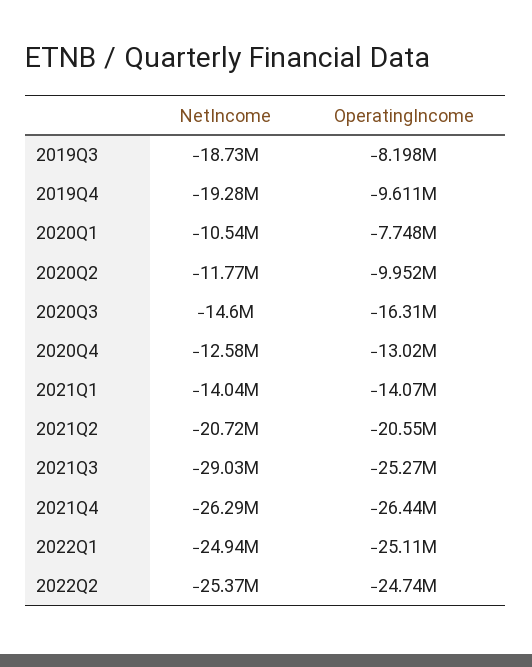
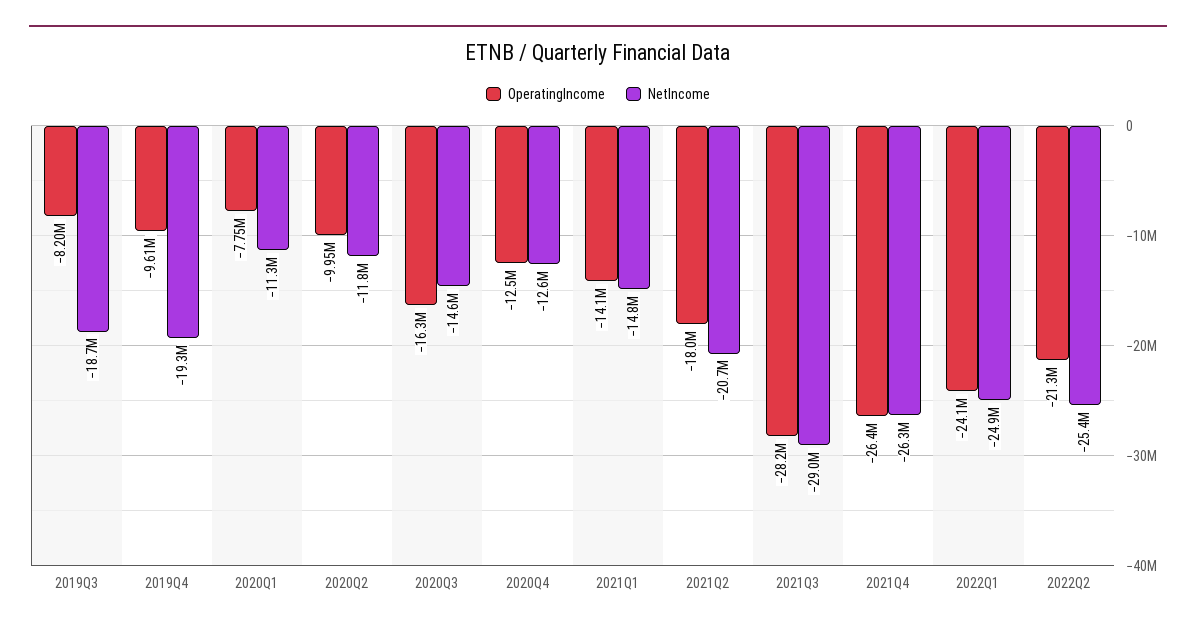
NetIncome, 2020Q1: -10540000 -> -11300000
OperatingIncome, 2020Q4: -13020000 -> -12500000
NetIncome, 2021Q1: -14040000 -> -14800000
OperatingIncome, 2021Q2: -20550000 -> -18000000
OperatingIncome, 2021Q3: -25270000 -> -28200000
OperatingIncome, 2022Q1: -25110000 -> -24100000
OperatingIncome, 2022Q2: -24740000 -> -21300000

